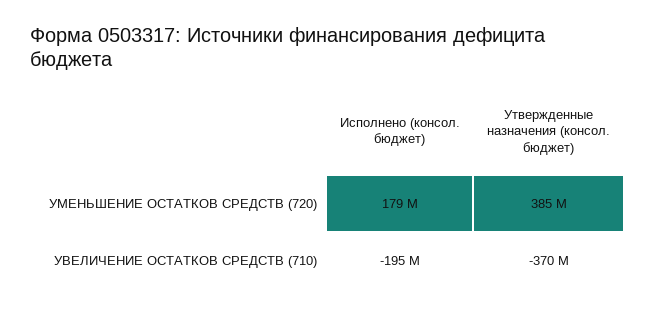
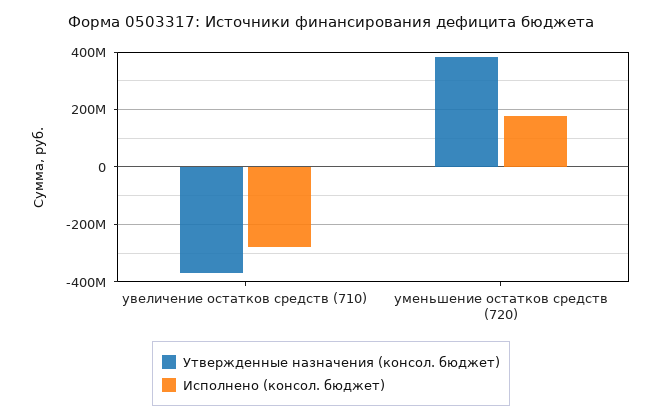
Исполнено (консол. бюджет), УВЕЛИЧЕНИЕ ОСТАТКОВ СРЕДСТВ (710): -195000000 -> -275000000

